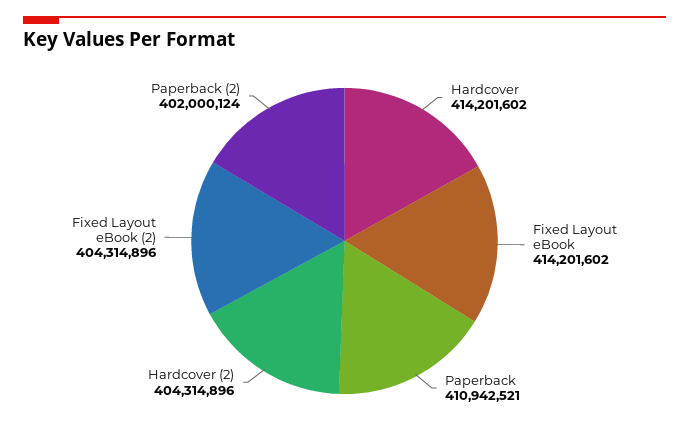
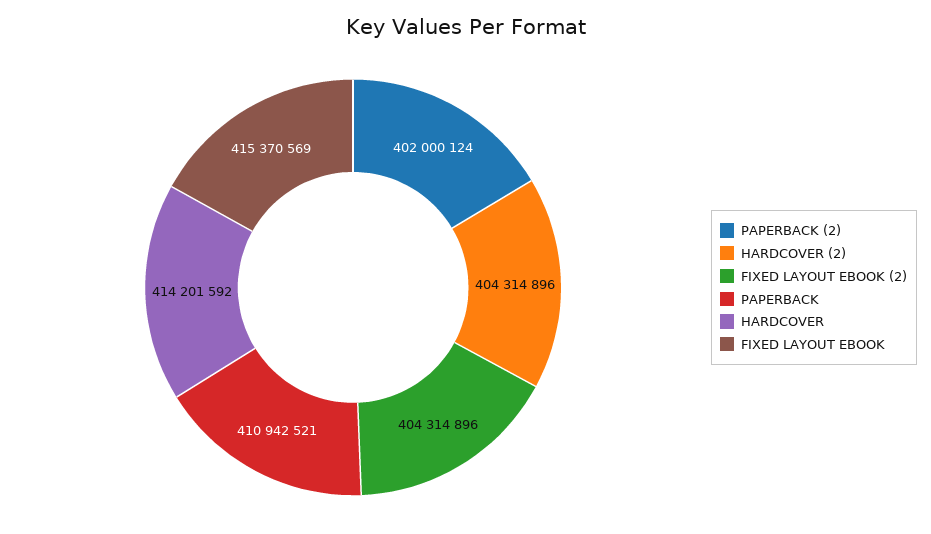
Hardcover: 414201602 -> 414201592
Fixed Layout eBook: 414201602 -> 415370569

